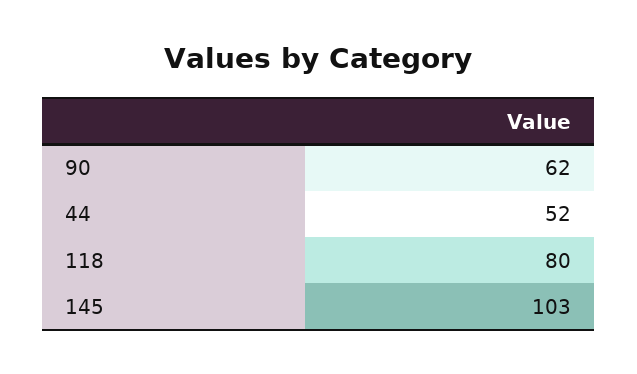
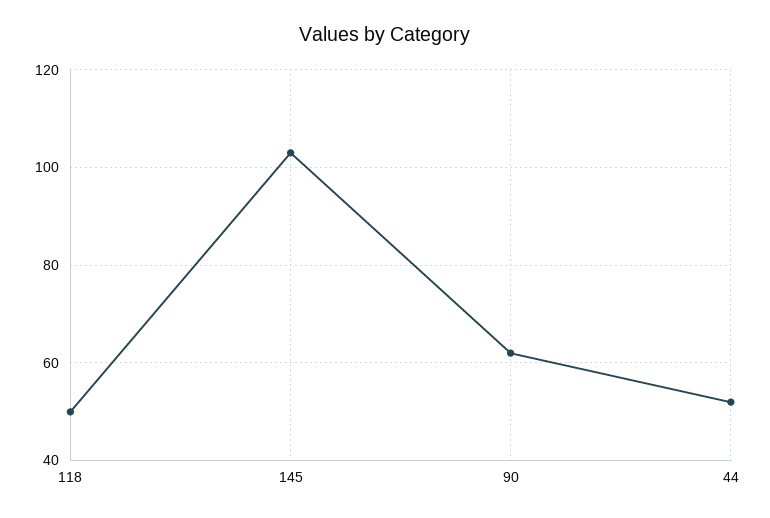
118: 80 -> 50

